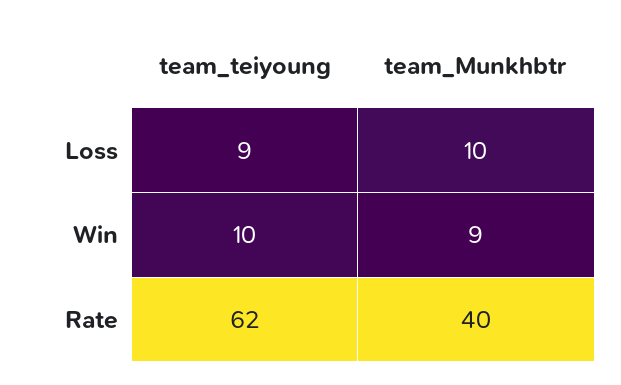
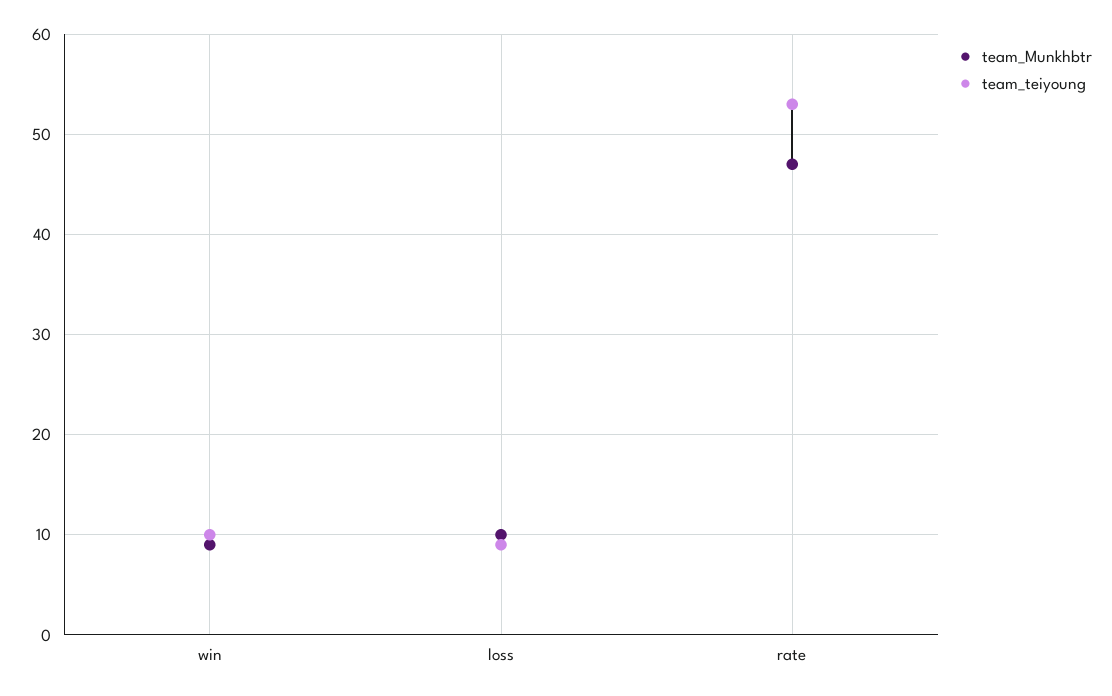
team_teiyoung, Rate: 62 -> 53
team_Munkhbtr, Rate: 40 -> 47

